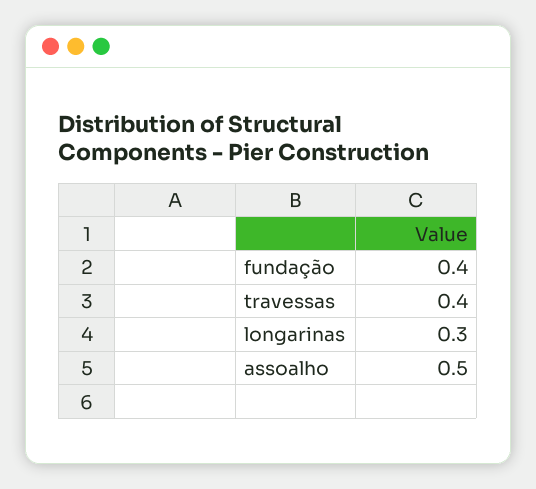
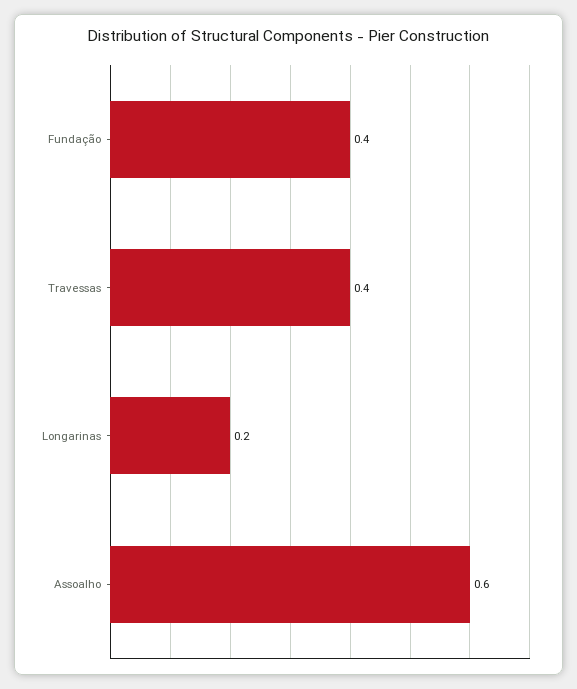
longarinas: 0.3 -> 0.2
assoalho: 0.5 -> 0.6

